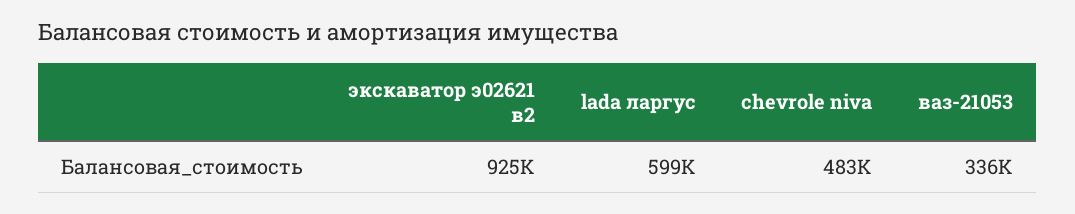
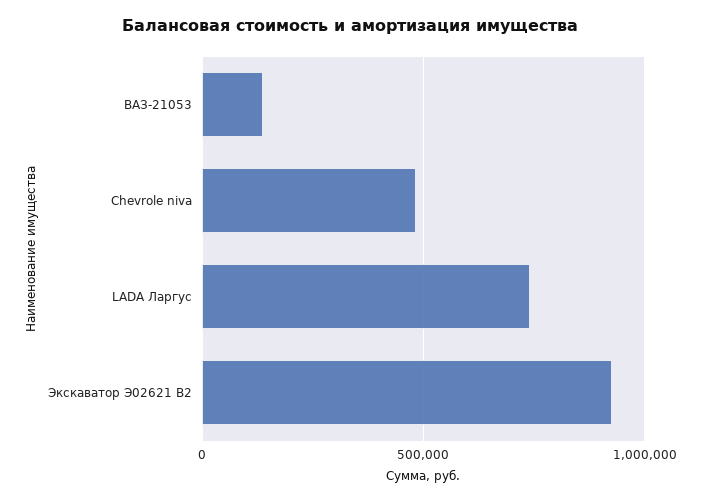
lada ларгус: 599000 -> 750000
ваз-21053: 336000 -> 150000

